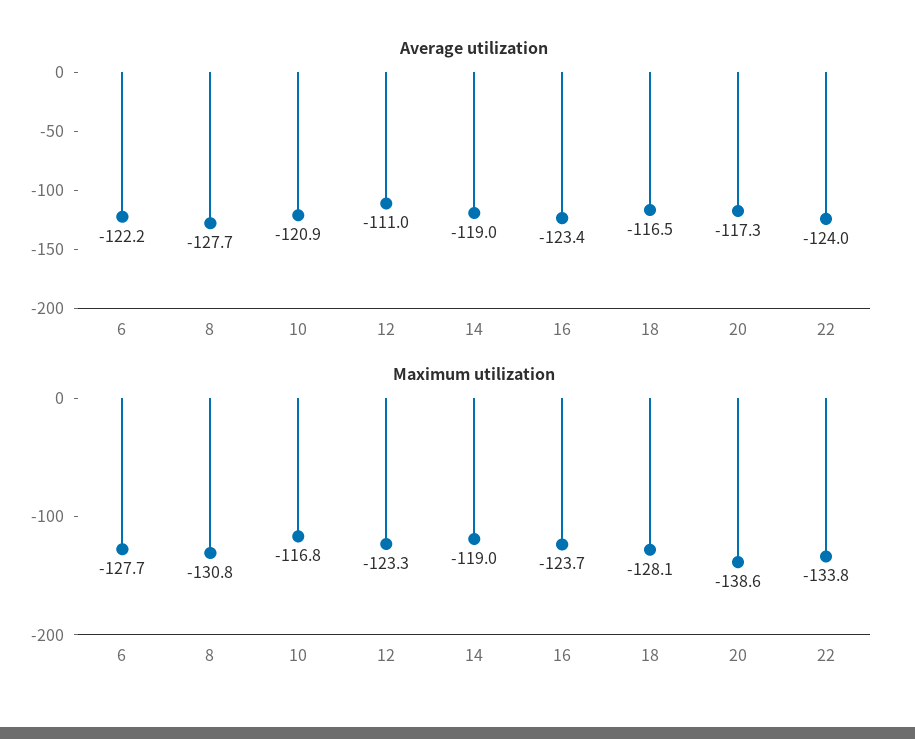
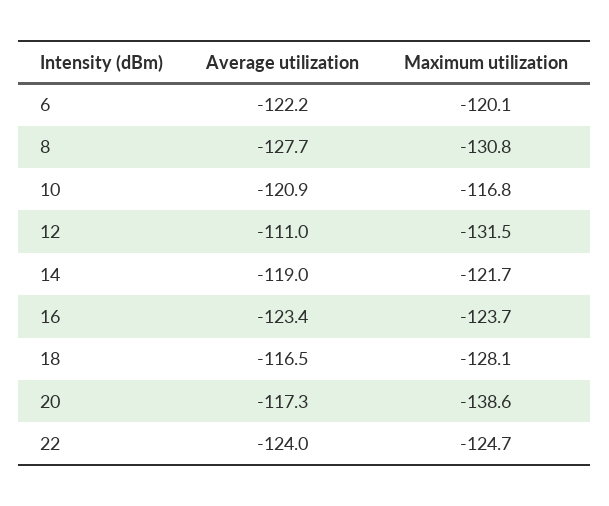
Maximum utilization, 6: -127.7 -> -120.1
Maximum utilization, 12: -123.3 -> -131.5
Maximum utilization, 14: -119 -> -121.7
Maximum utilization, 22: -133.8 -> -124.7

